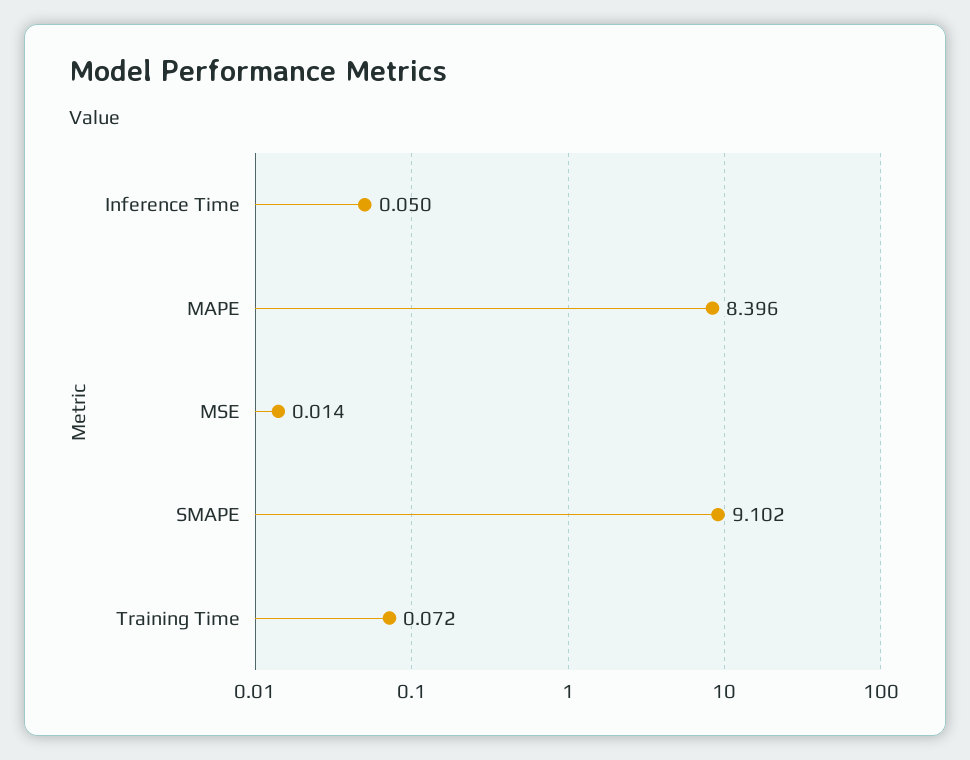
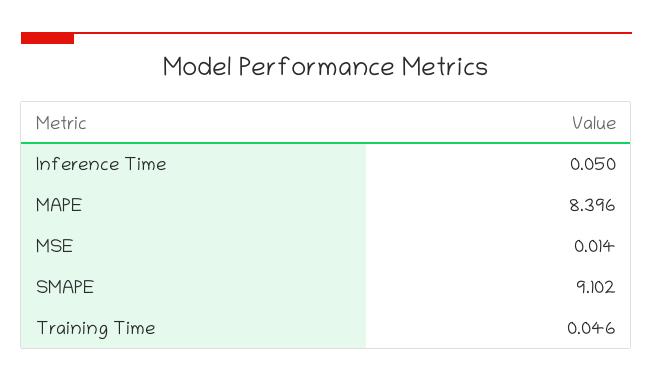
Training Time: 0.072 -> 0.046

